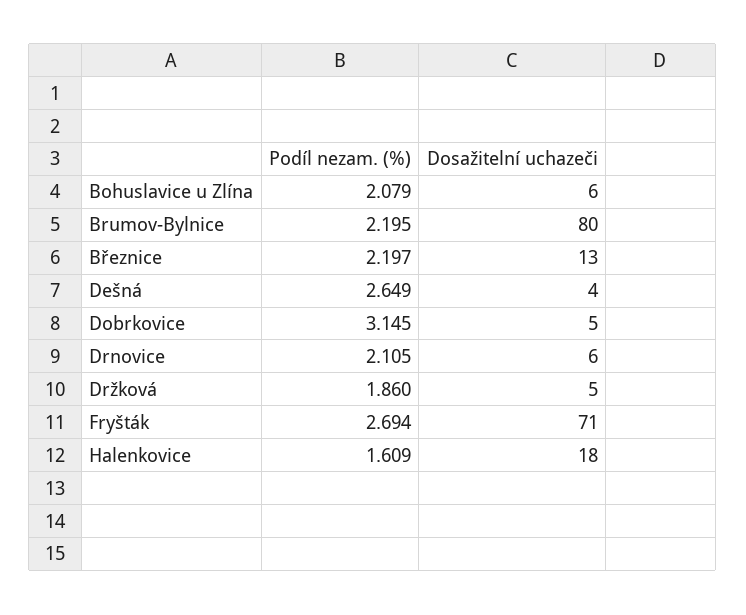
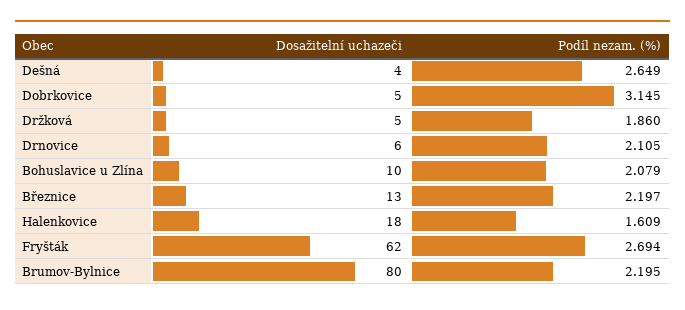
Dosažitelní uchazeči, Bohuslavice u Zlína: 6 -> 10
Dosažitelní uchazeči, Fryšták: 71 -> 62

